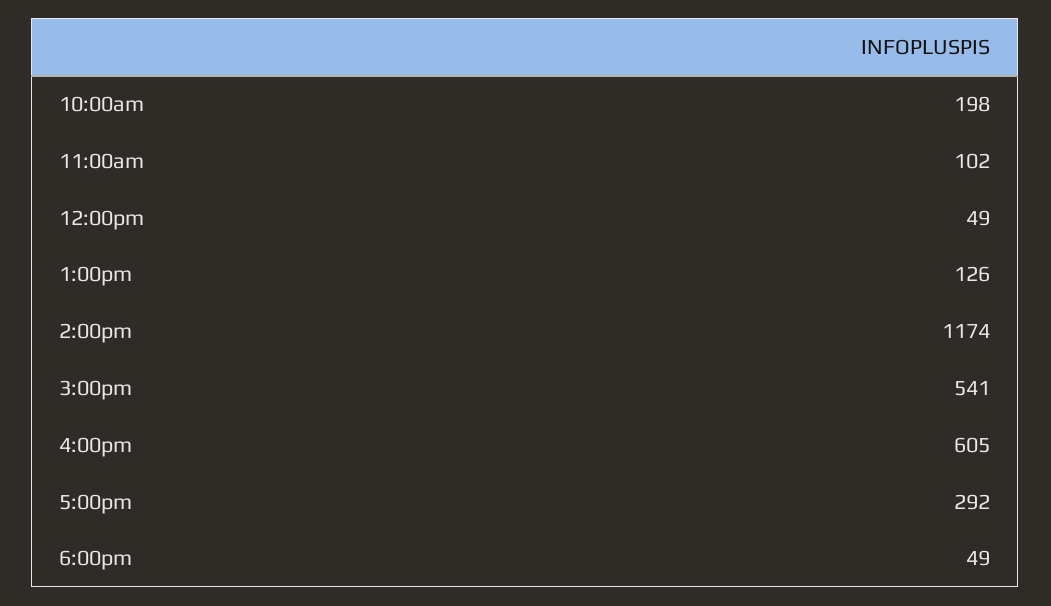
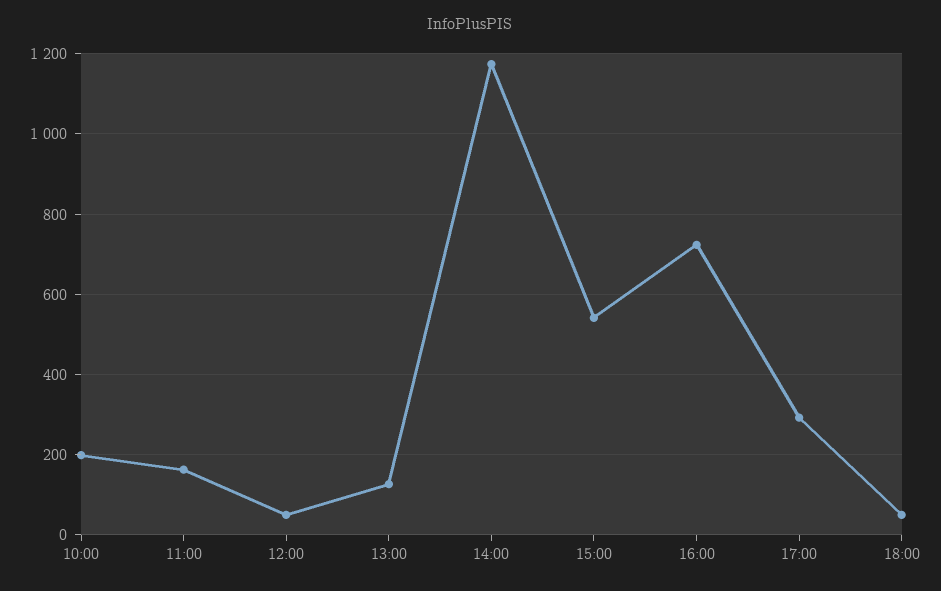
11:00am: 102 -> 160
4:00pm: 605 -> 720

